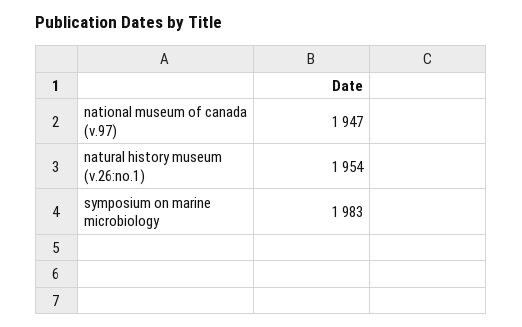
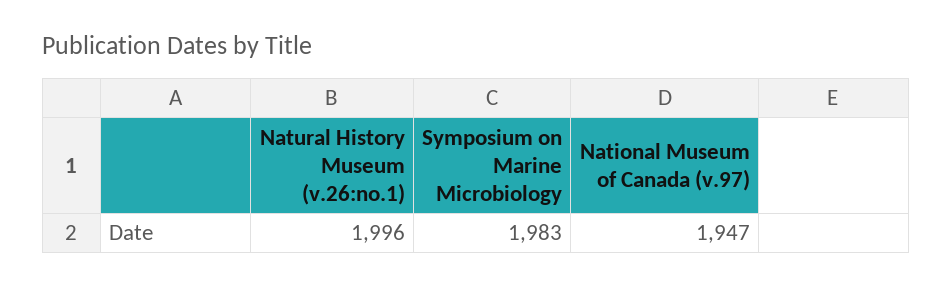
natural history museum (v.26:no.1): 1954 -> 1996

